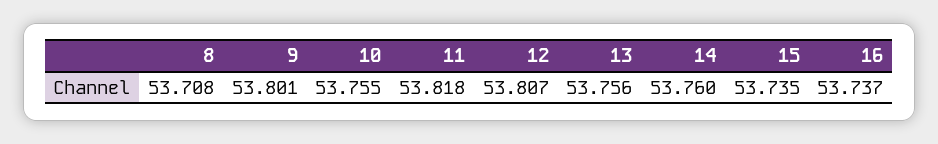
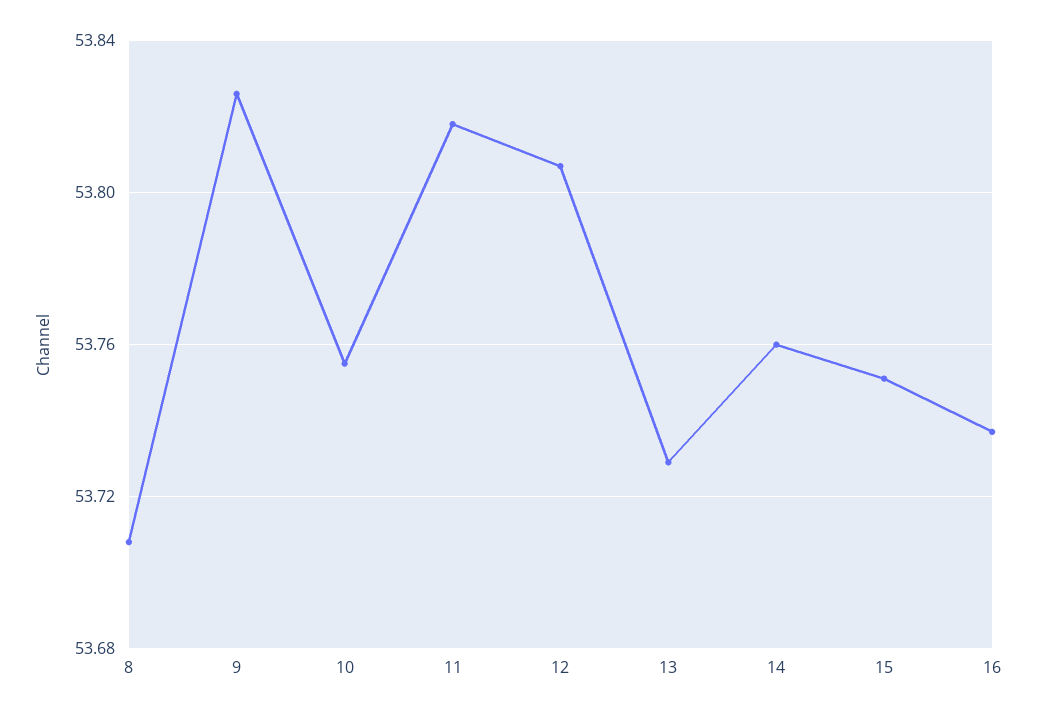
9: 53.801 -> 53.825
13: 53.756 -> 53.73
15: 53.735 -> 53.75

